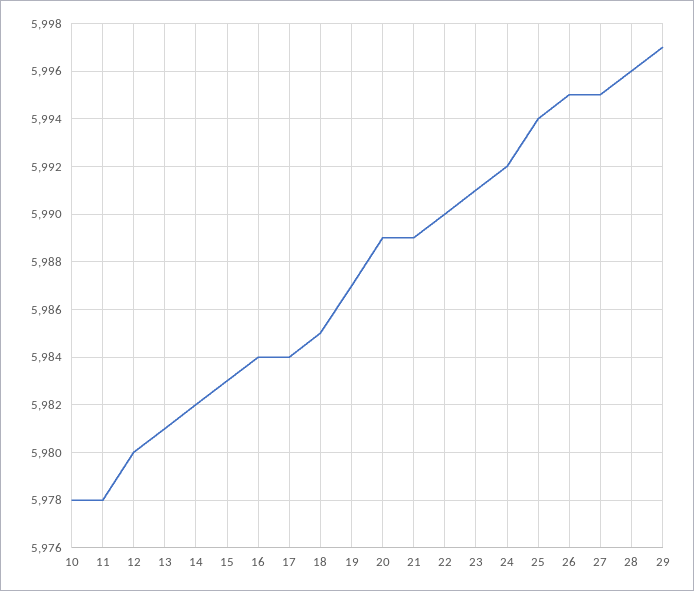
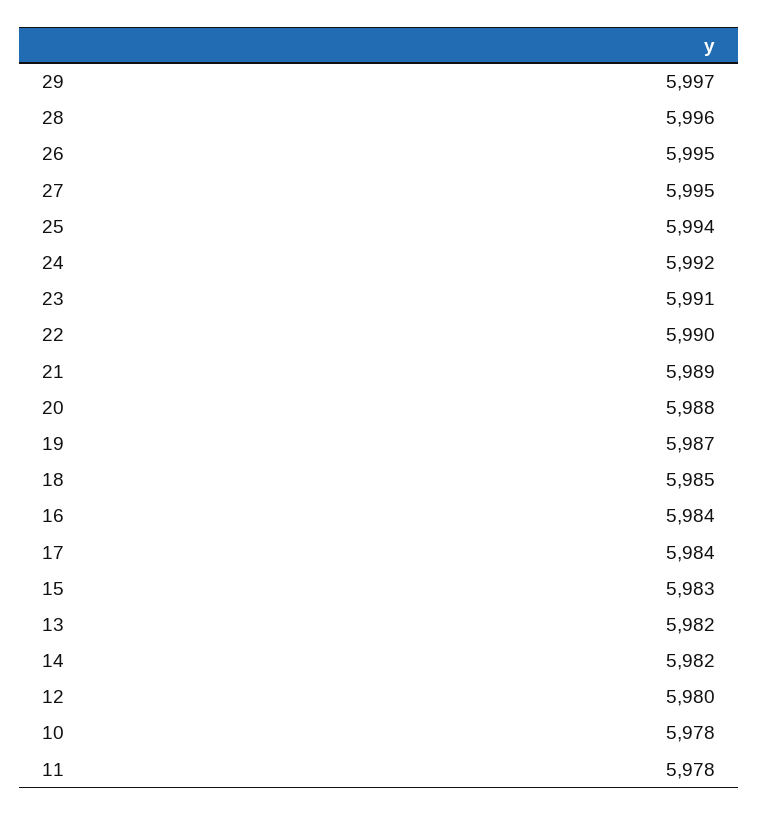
13: 5981 -> 5982
20: 5989 -> 5988

